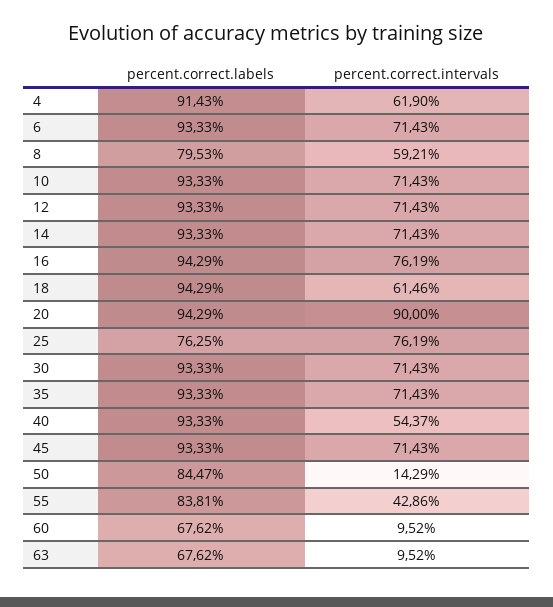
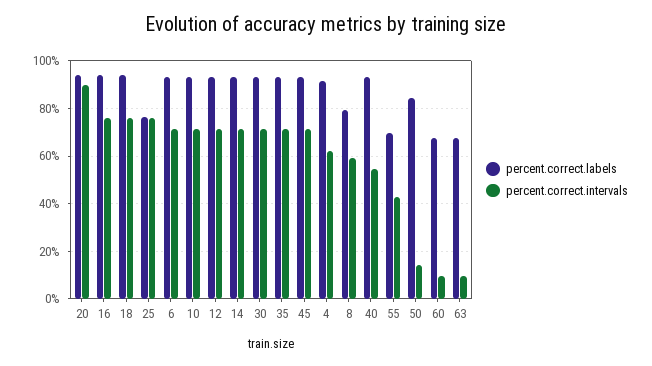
percent.correct.intervals, 18: 61.46 -> 75
percent.correct.labels, 55: 83.81 -> 70

